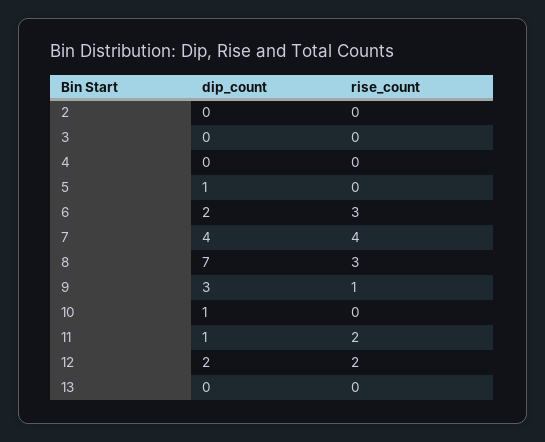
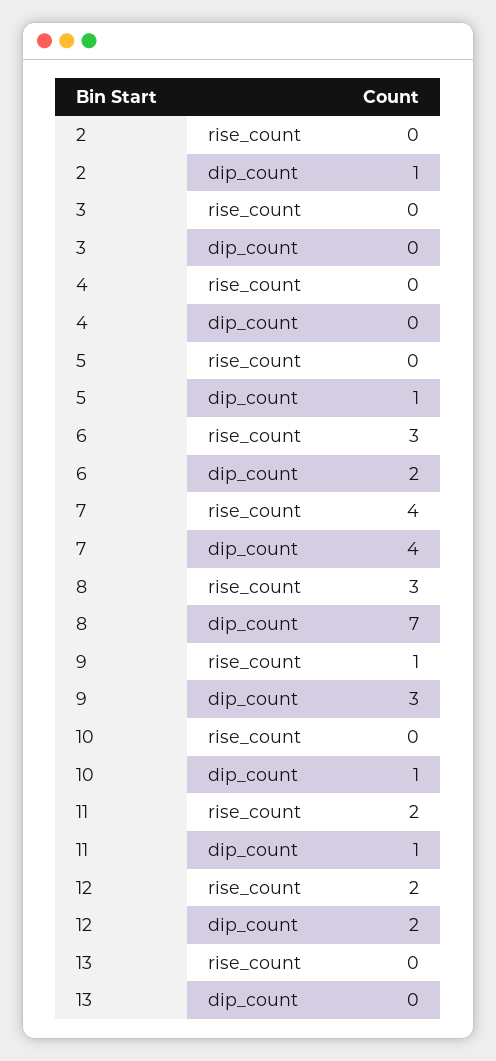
dip_count, 2: 0 -> 1

